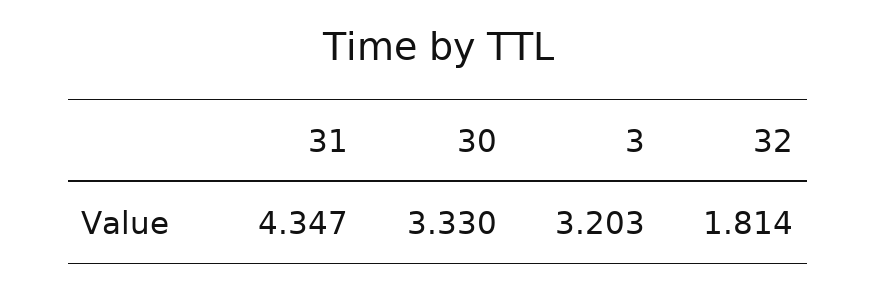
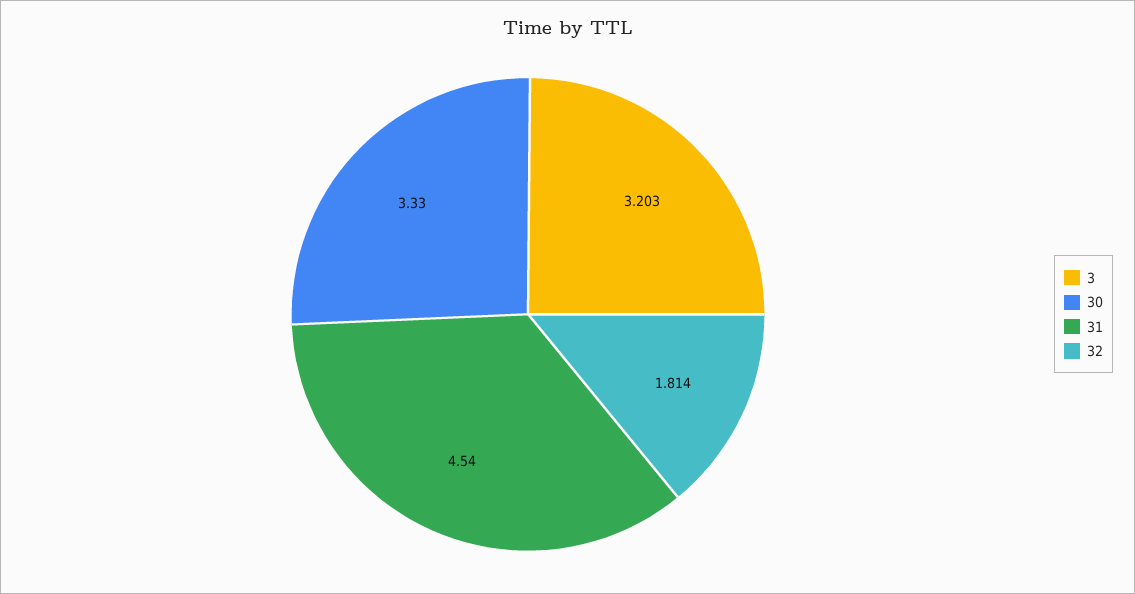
31: 4.347 -> 4.54

